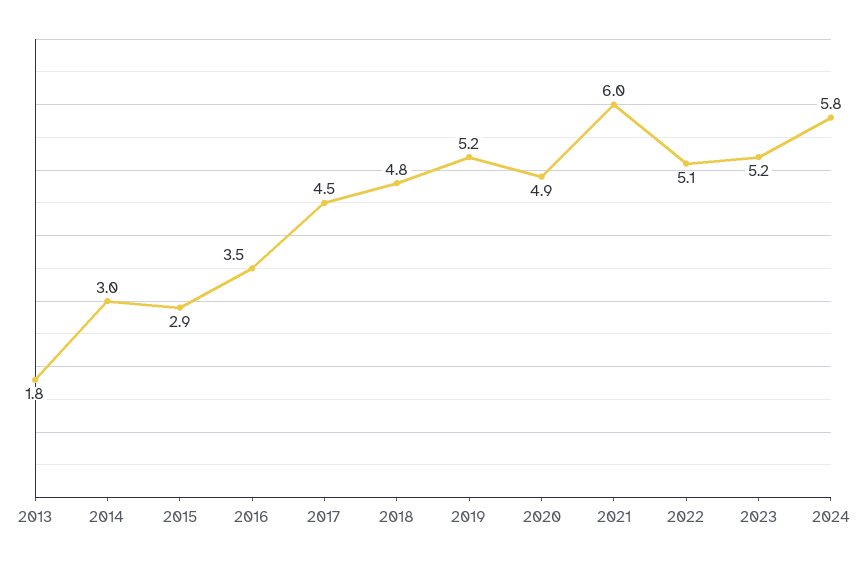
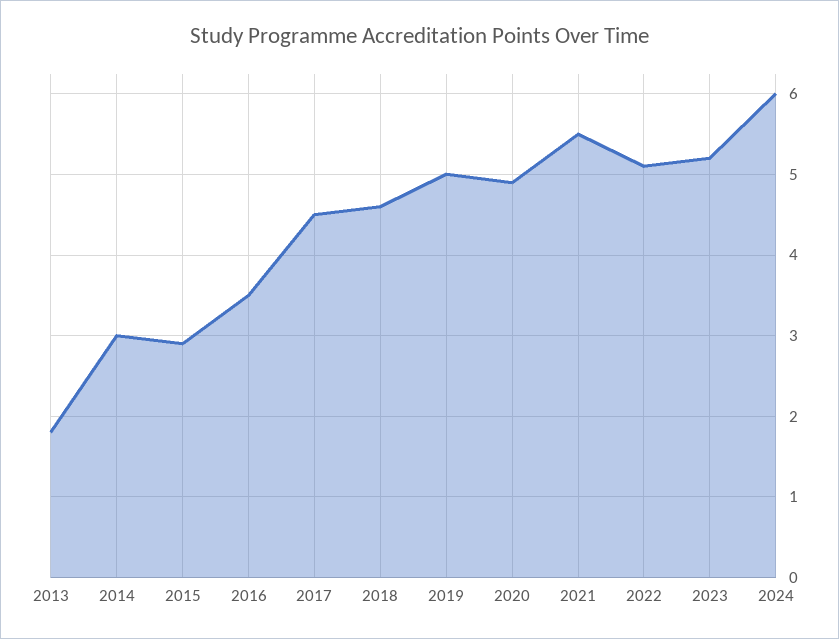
2018: 4.8 -> 4.6
2019: 5.2 -> 5
2021: 6 -> 5.5
2024: 5.8 -> 6

